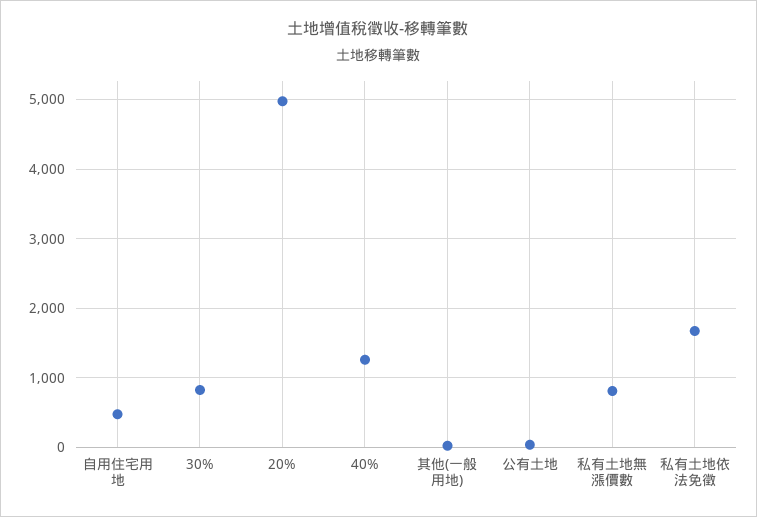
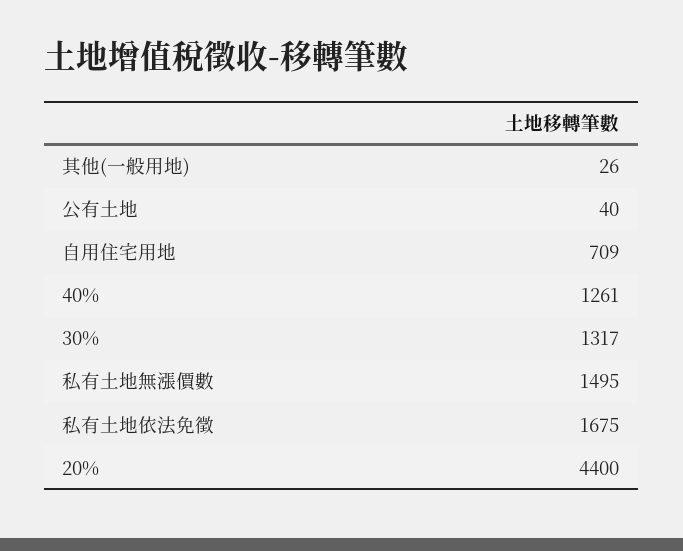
自用住宅用地: 500 -> 709
30%: 800 -> 1317
20%: 5000 -> 4400
私有土地無漲價數: 800 -> 1495

